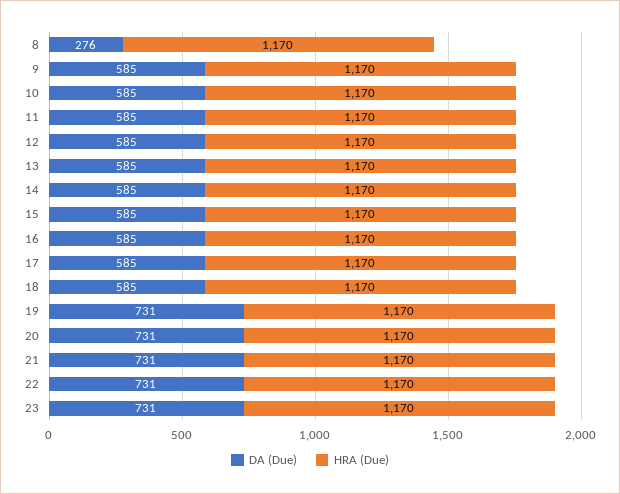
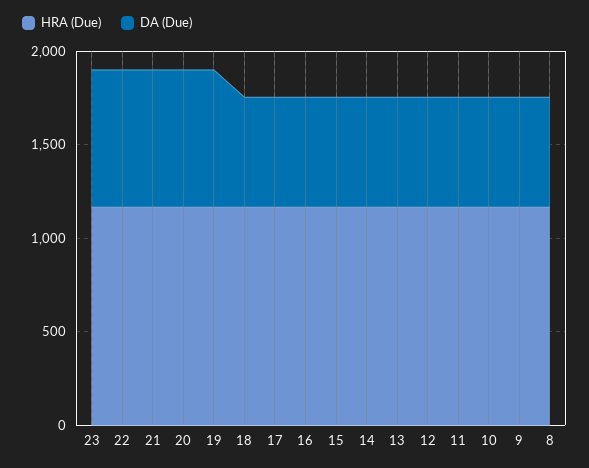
DA (Due), 8: 276 -> 600

